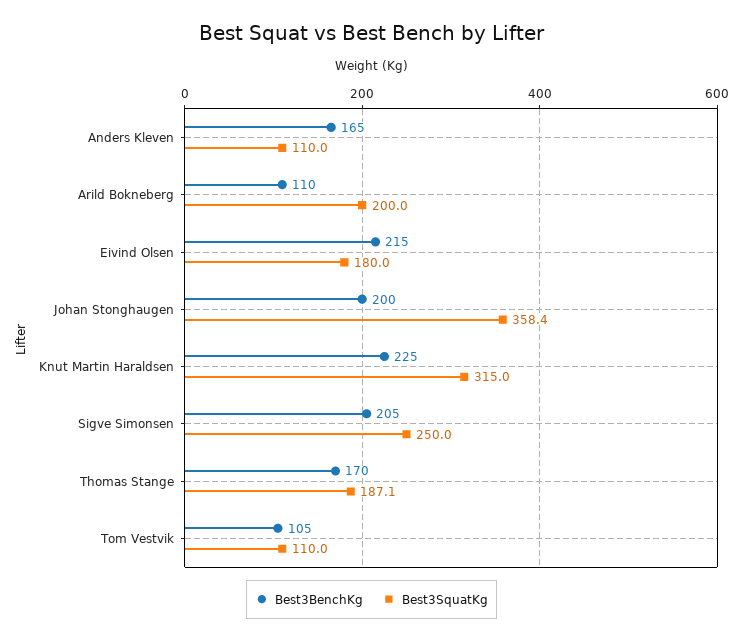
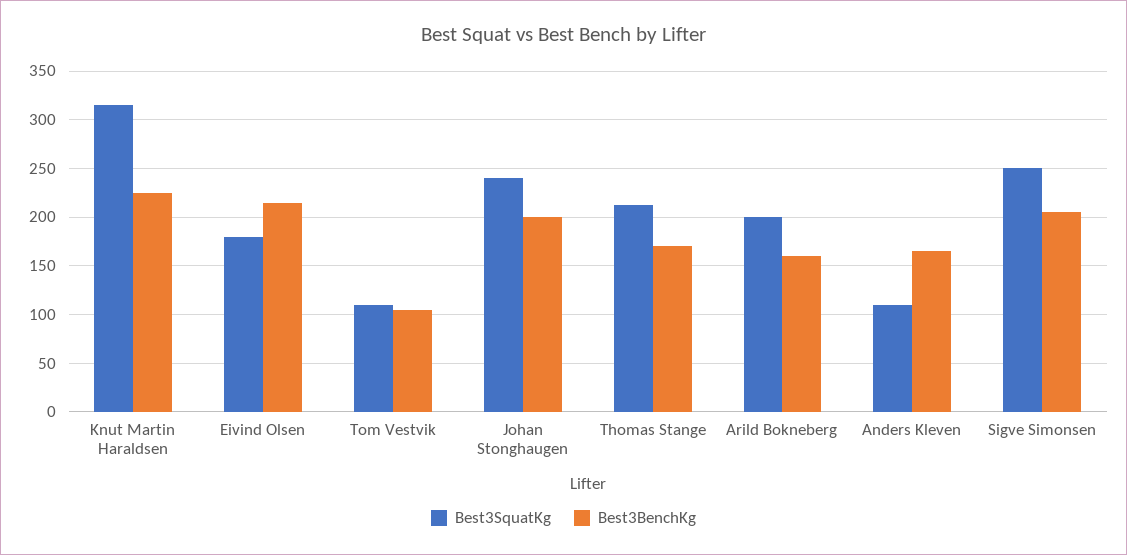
Best3BenchKg, Arild Bokneberg: 110 -> 160
Best3SquatKg, Johan Stonghaugen: 358.4 -> 240
Best3SquatKg, Thomas Stange: 187.1 -> 210

